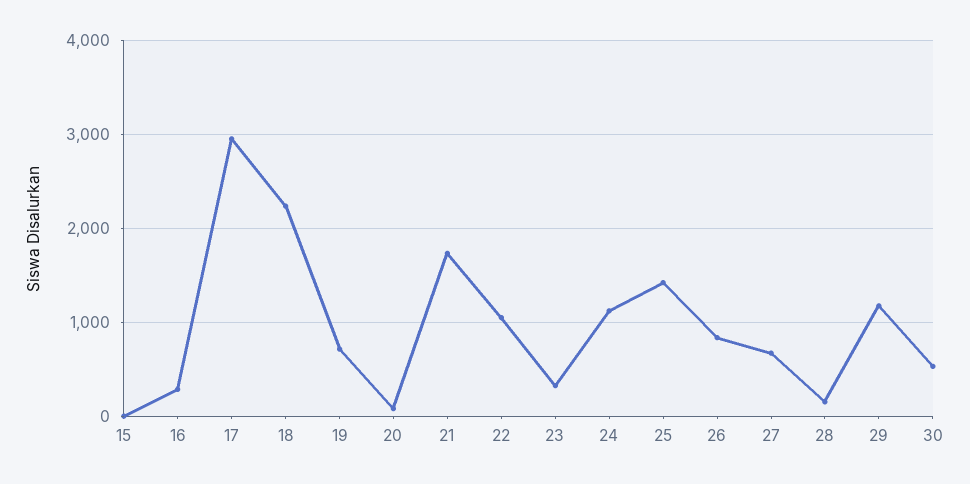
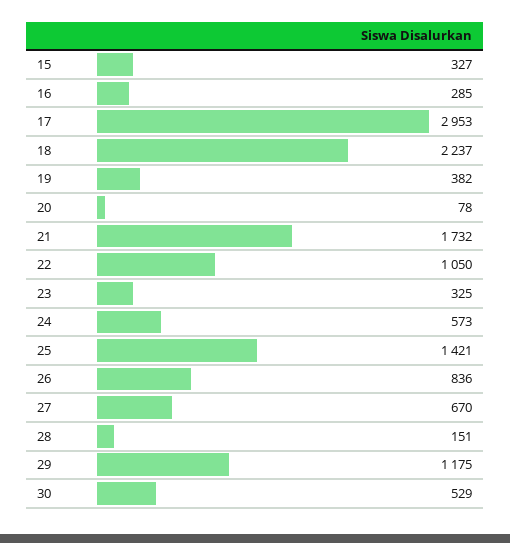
15: 0 -> 327
19: 700 -> 382
24: 1100 -> 573

